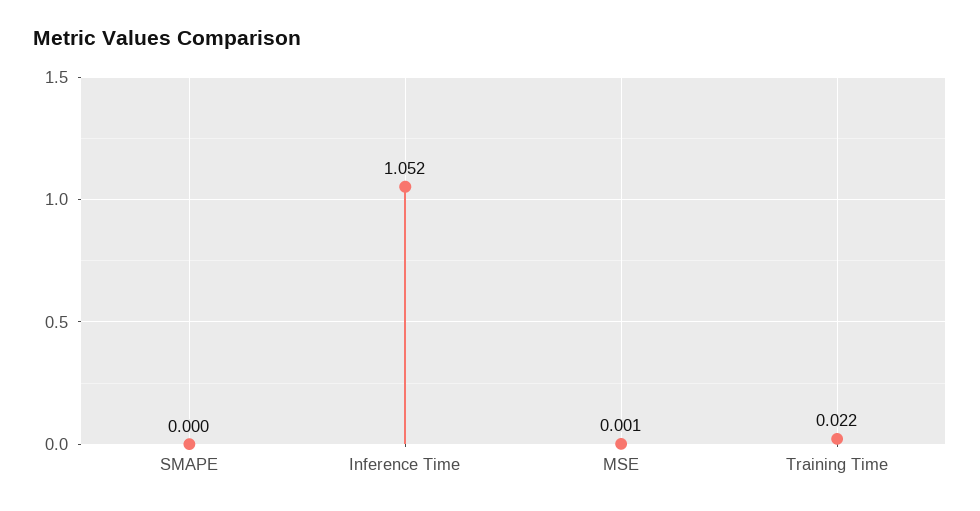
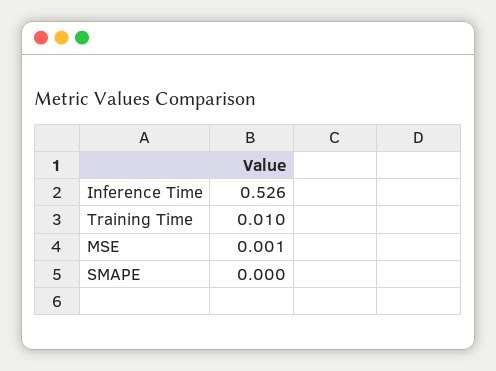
Inference Time: 1.052 -> 0.526
Training Time: 0.022 -> 0.01

